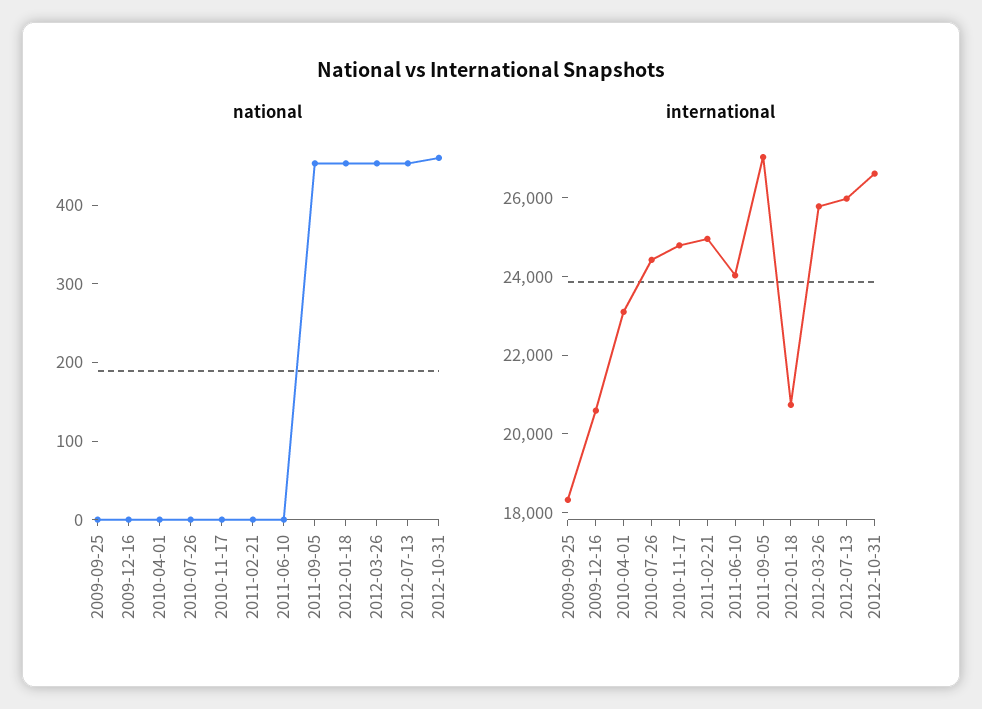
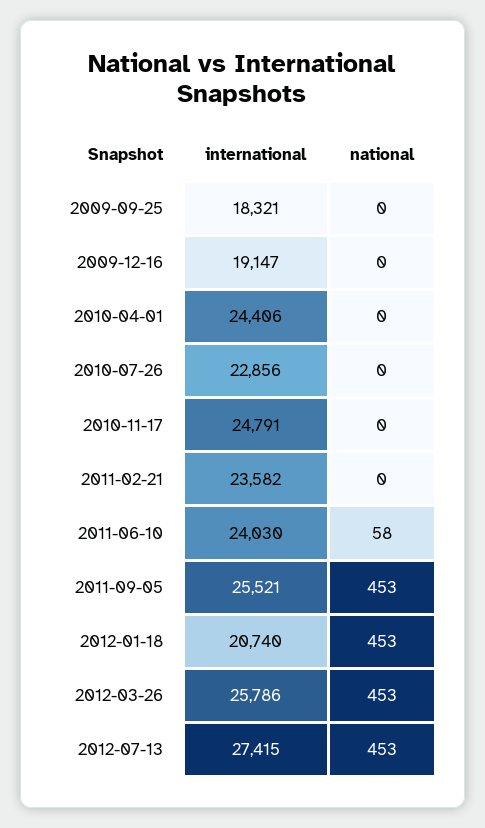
national, 2011-06-10: 0 -> 58
national, 2012-10-31: 460 -> none
international, 2009-12-16: 20500 -> 19147
international, 2010-04-01: 23000 -> 24406
international, 2010-07-26: 24500 -> 22856
international, 2011-02-21: 25000 -> 23582
international, 2011-09-05: 27000 -> 25521
international, 2012-07-13: 26000 -> 27415
international, 2012-10-31: 26500 -> none

